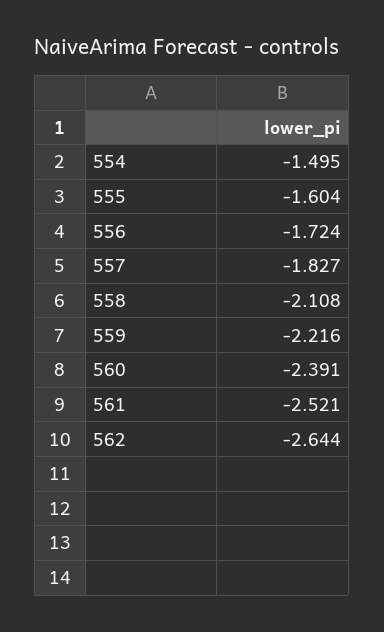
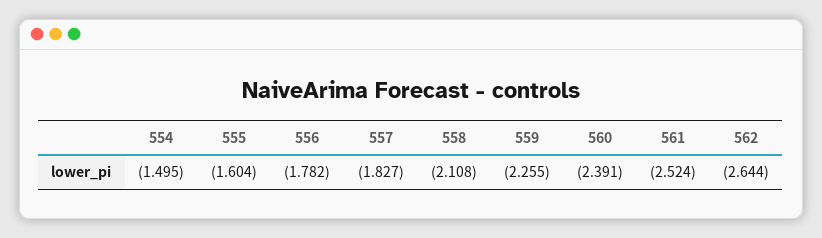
556: -1.724 -> -1.782
559: -2.216 -> -2.255
561: -2.521 -> -2.524

